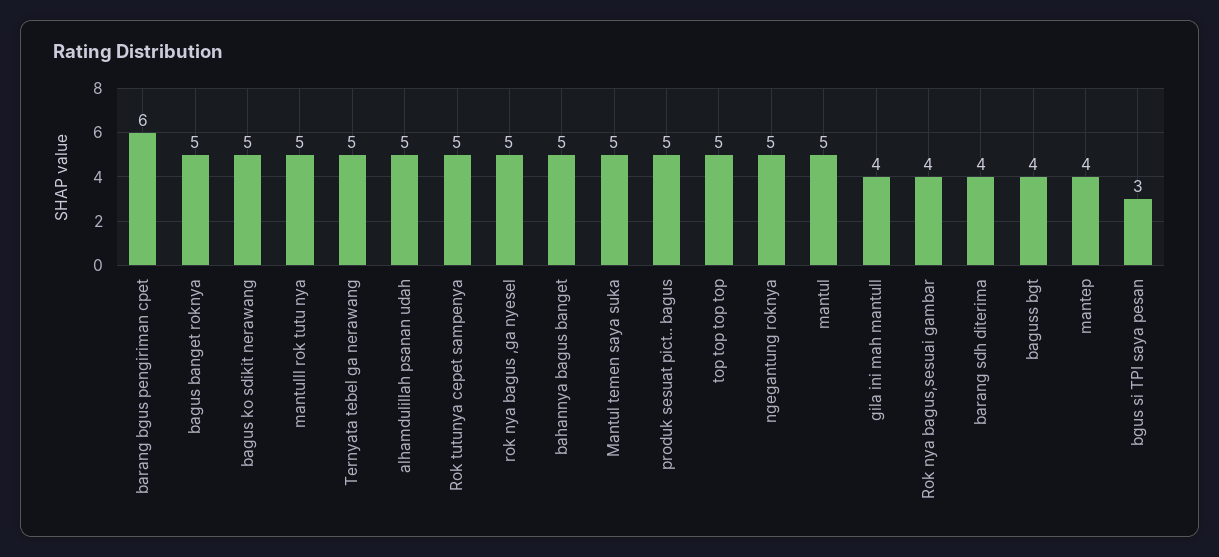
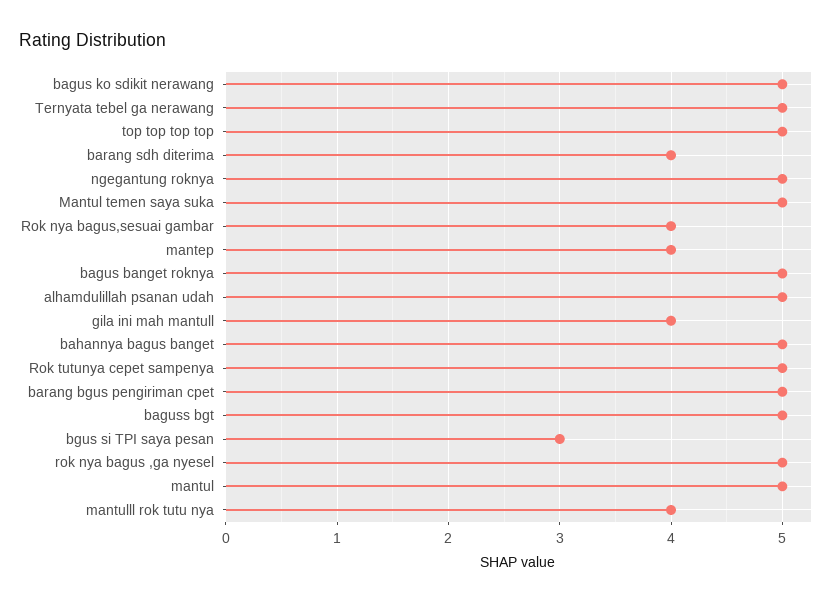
barang bgus pengiriman cpet: 6 -> 5
mantulll rok tutu nya: 5 -> 4
produk sesuat pict.. bagus: 5 -> none
baguss bgt: 4 -> 5

